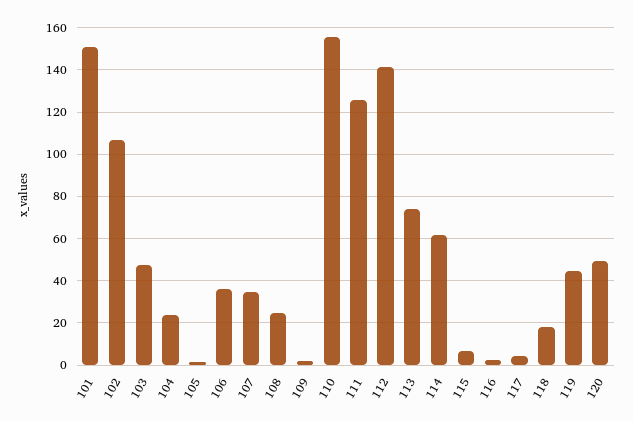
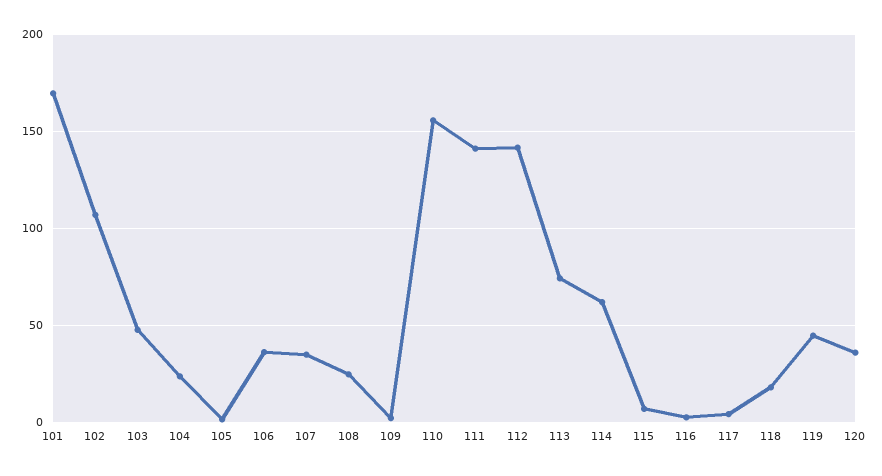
101: 150 -> 170
111: 125 -> 140
120: 50 -> 35

